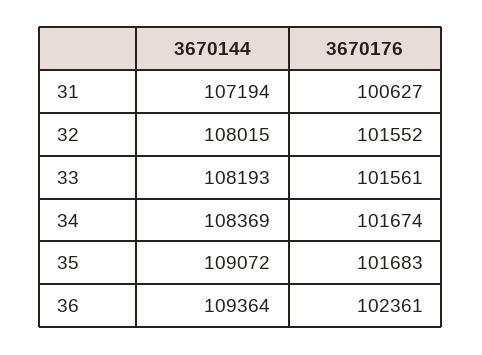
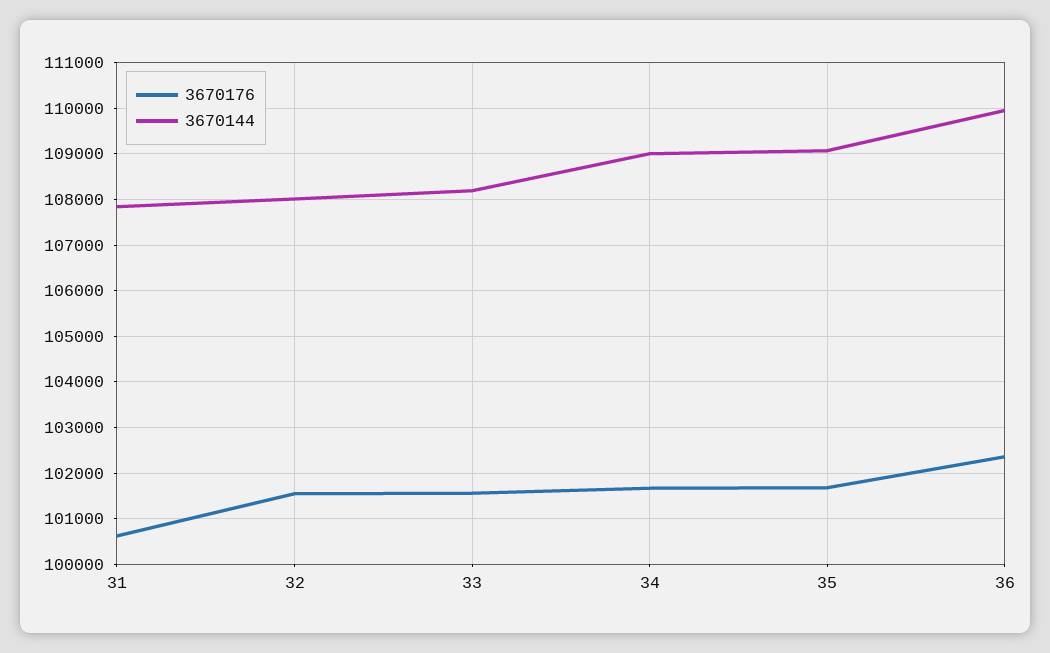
3670144, 31: 107194 -> 107800
3670144, 34: 108369 -> 109000
3670144, 36: 109364 -> 110000

